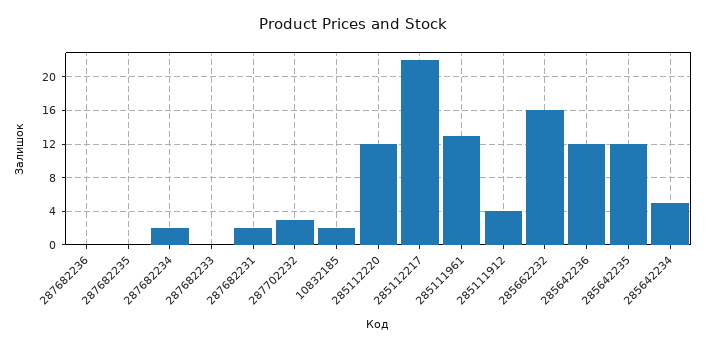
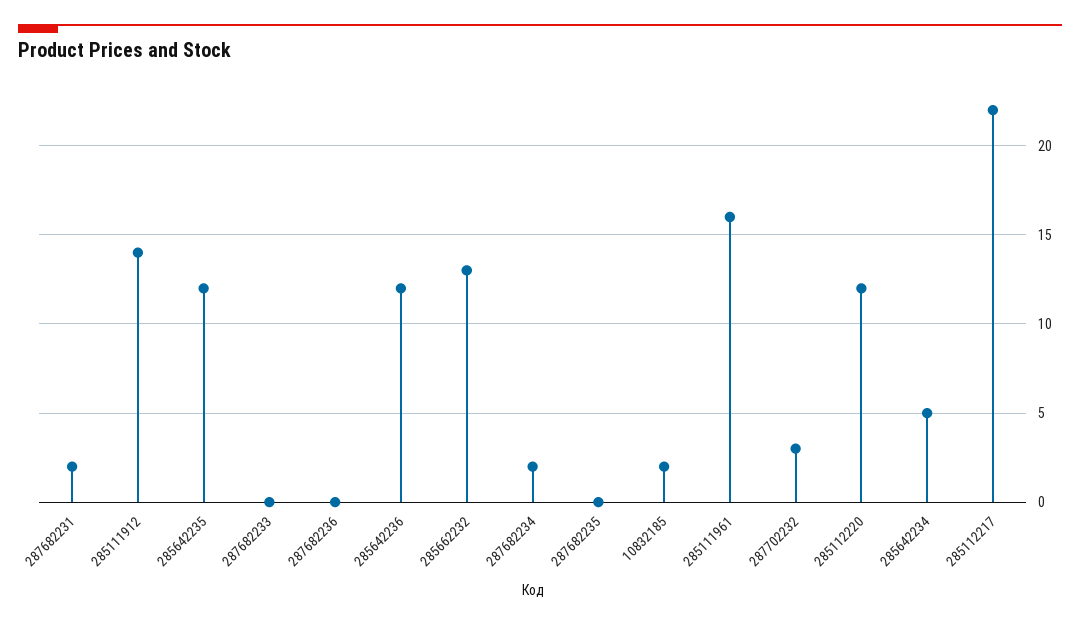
285111961: 13 -> 16
285111912: 4 -> 14
285662232: 16 -> 13

